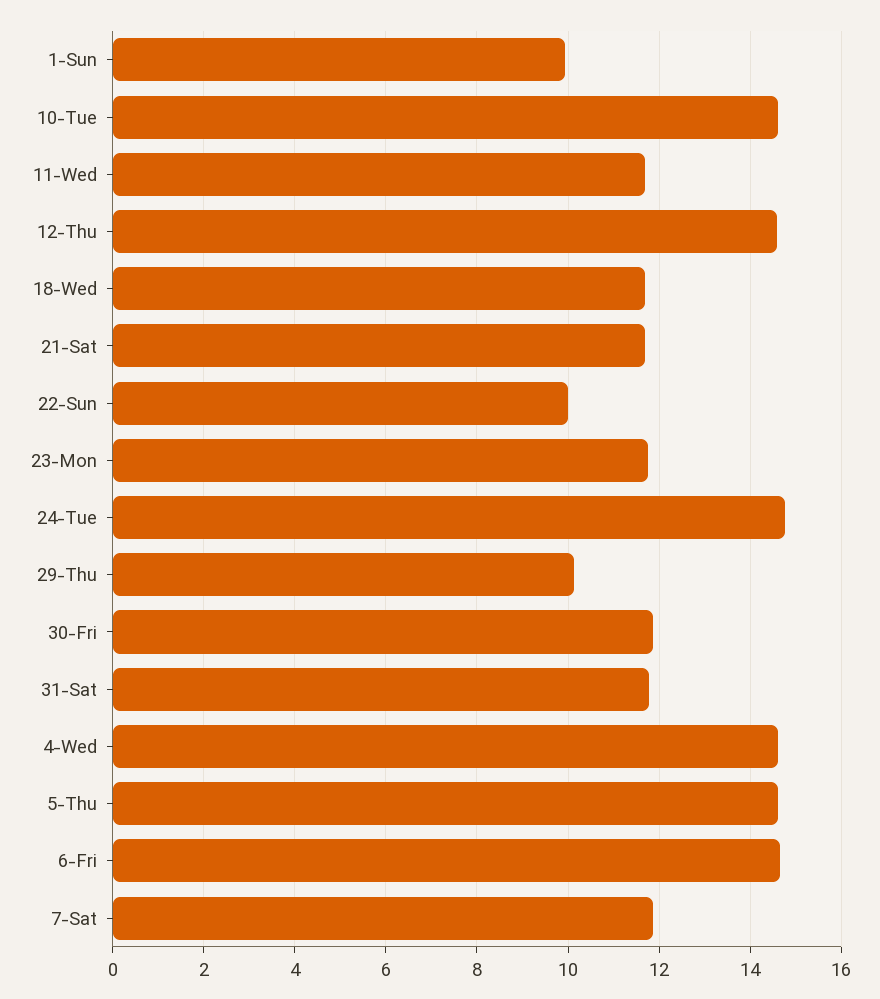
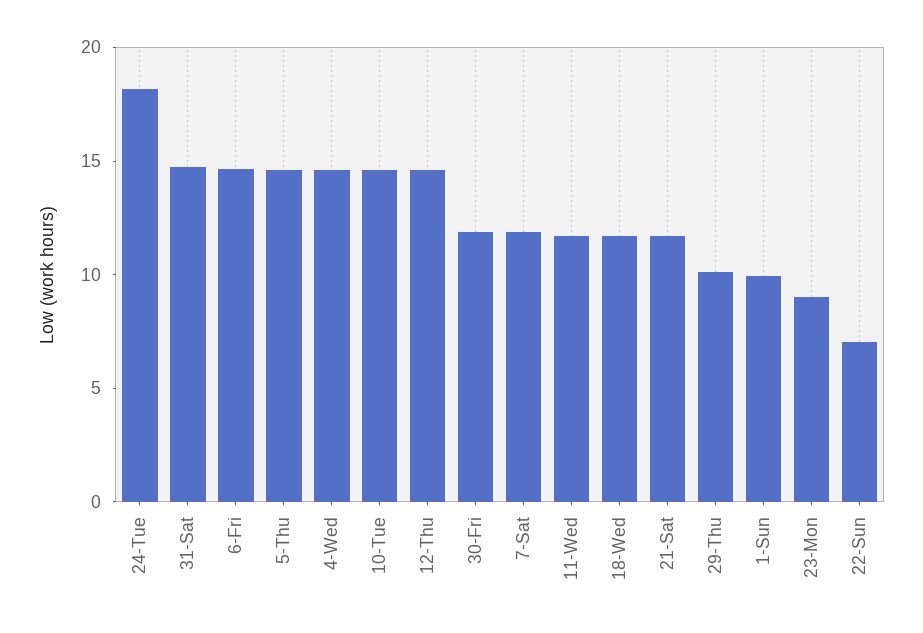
22-Sun: 10 -> 7
23-Mon: 11.8 -> 9
24-Tue: 14.8 -> 18
31-Sat: 11.8 -> 15

